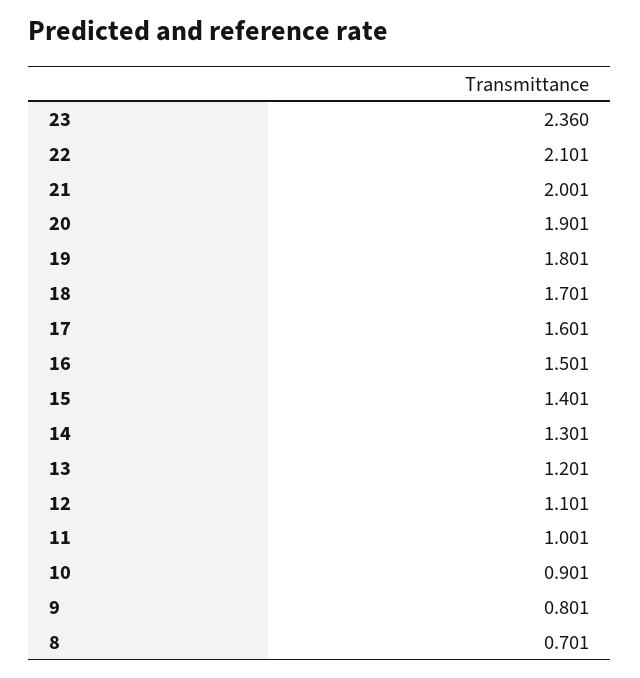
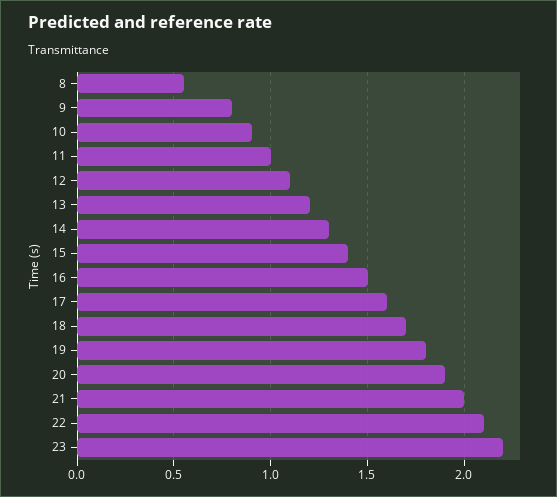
23: 2.36 -> 2.2
8: 0.701 -> 0.55

